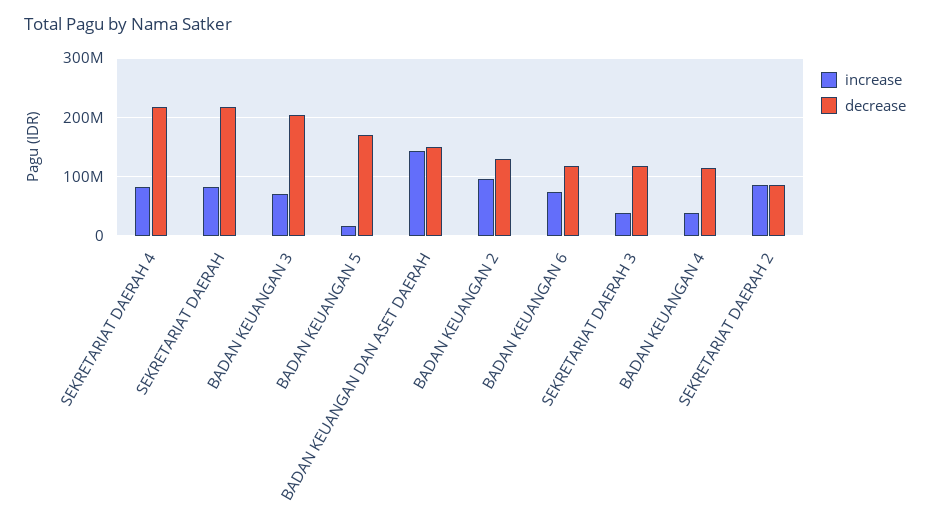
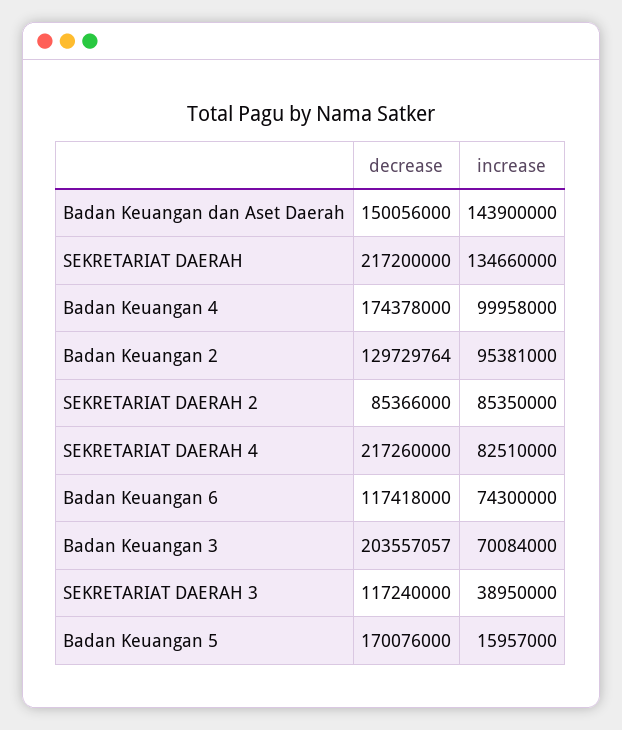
increase, SEKRETARIAT DAERAH: 80000000 -> 134660000
increase, BADAN KEUANGAN 4: 40000000 -> 99958000
decrease, BADAN KEUANGAN 4: 120000000 -> 174378000

